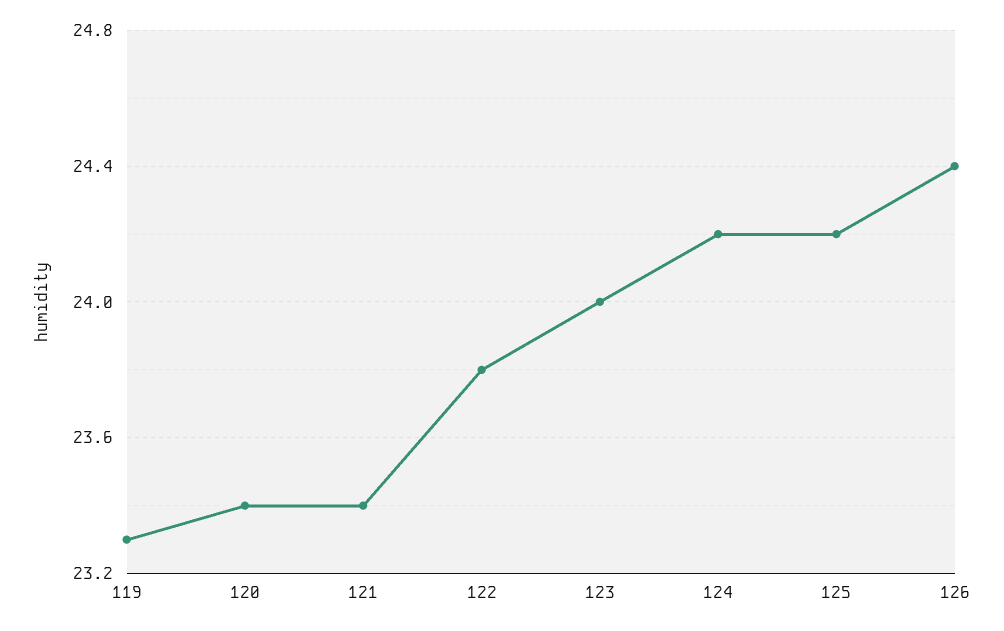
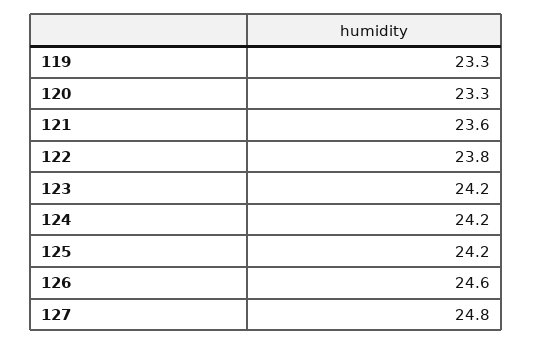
120: 23.4 -> 23.3
121: 23.4 -> 23.6
123: 24 -> 24.2
126: 24.4 -> 24.6
127: none -> 24.8

